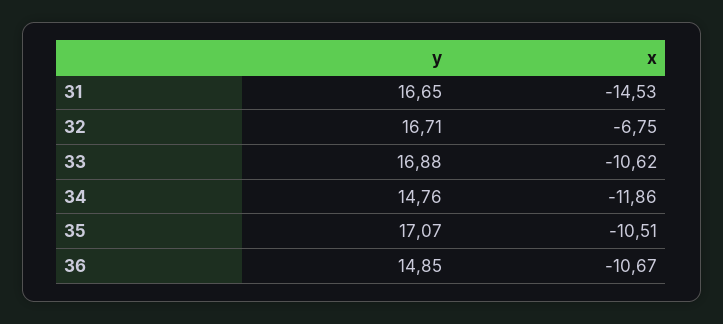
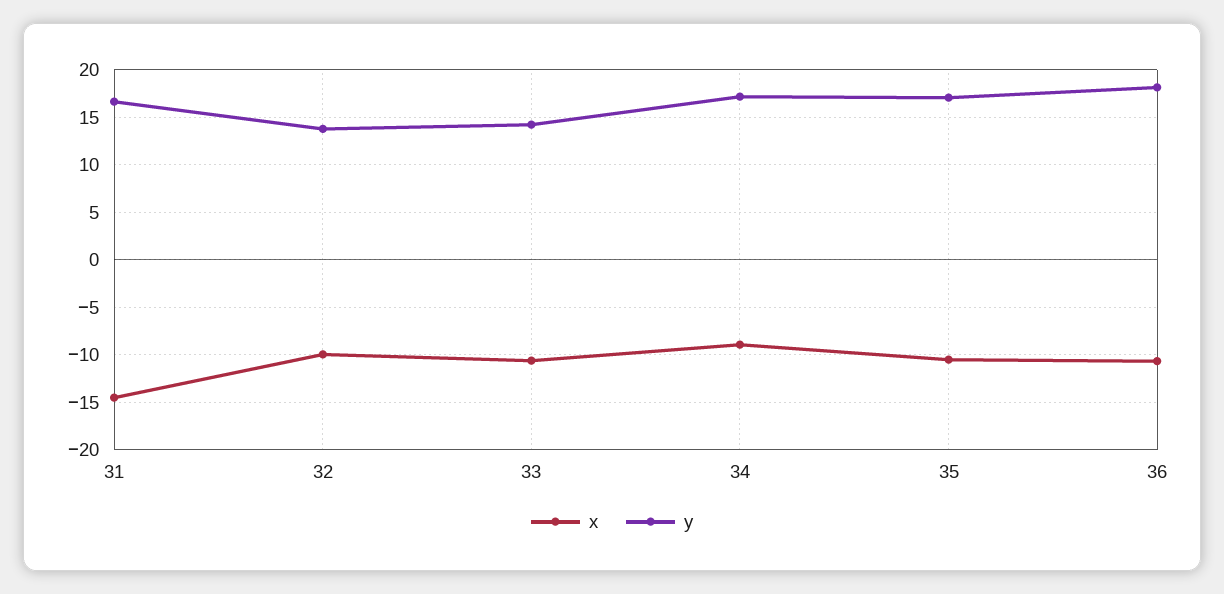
y, 32: 16.71 -> 14
x, 32: -6.75 -> -10
y, 33: 16.88 -> 14
y, 34: 14.76 -> 17
x, 34: -11.86 -> -9
y, 36: 14.85 -> 18

